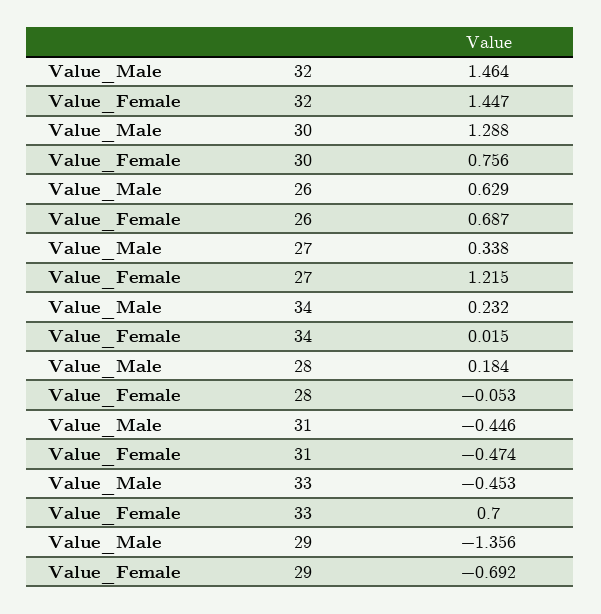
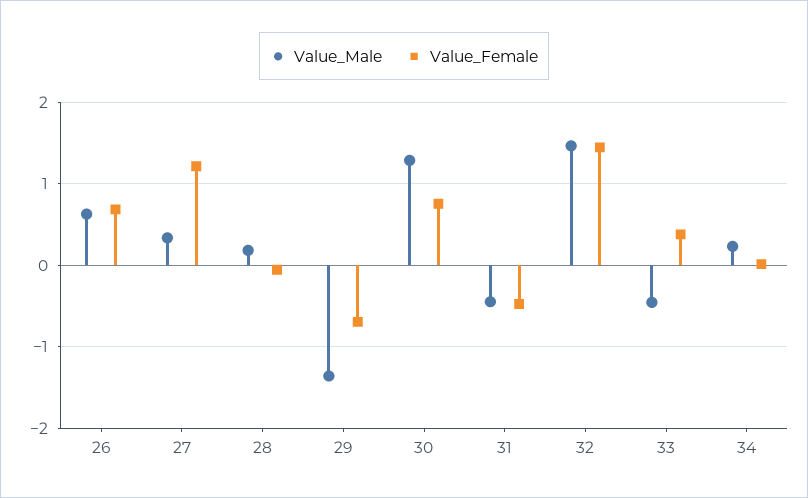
Value_Female, 33: 0.7 -> 0.4

